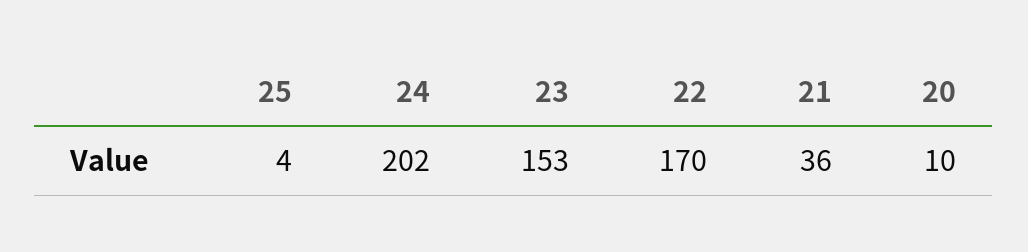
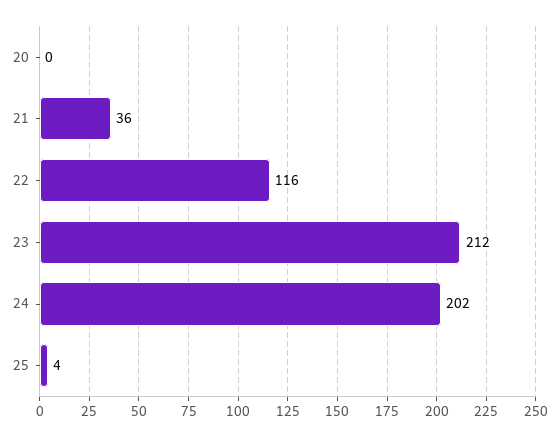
23: 153 -> 212
22: 170 -> 116
20: 10 -> 0

